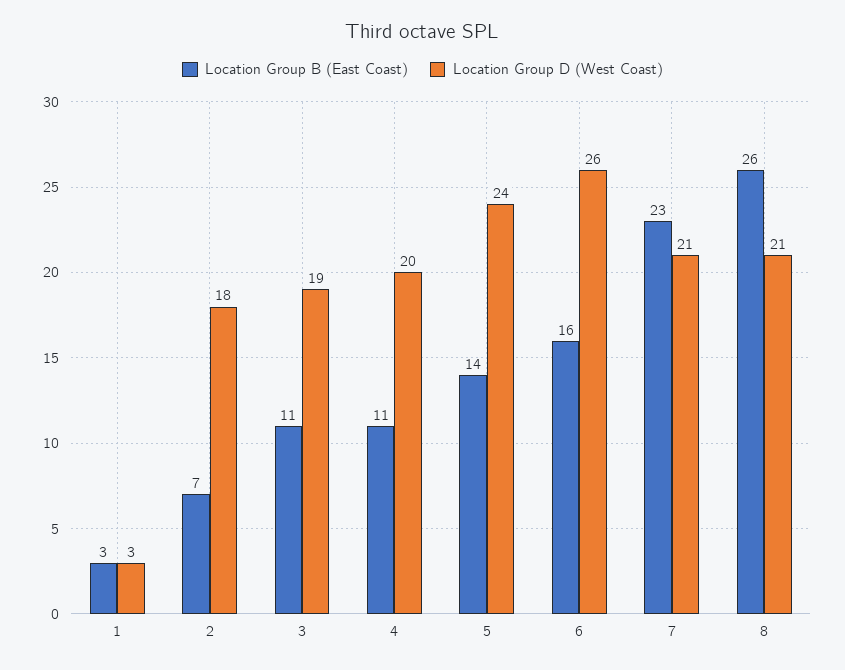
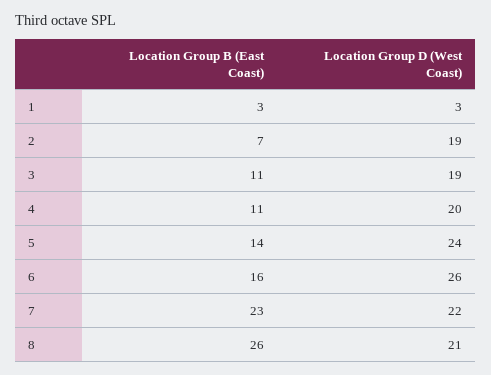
Location Group D (West Coast), 2: 18 -> 19
Location Group D (West Coast), 7: 21 -> 22

